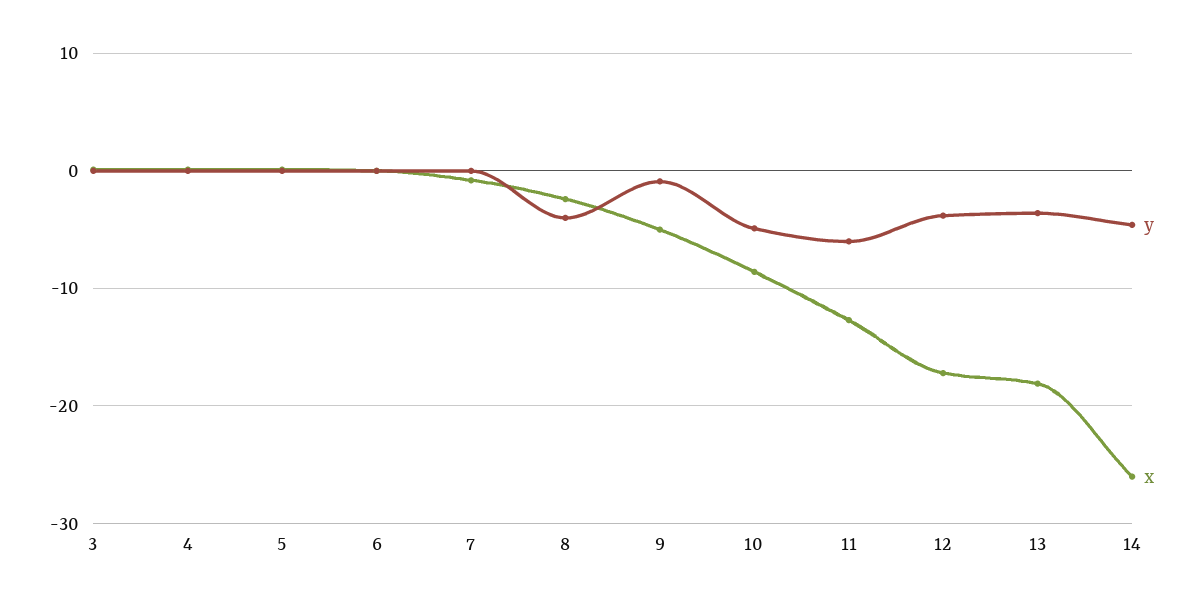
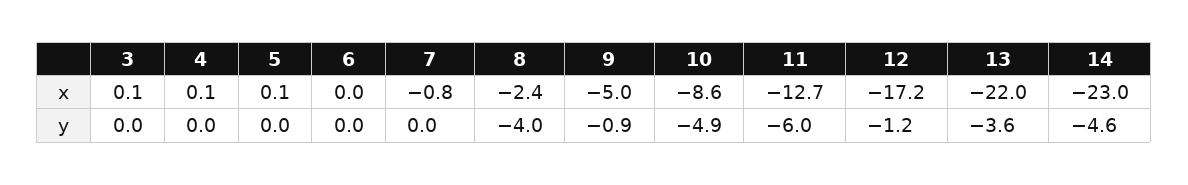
y, 12: -4 -> -1.2
x, 13: -18 -> -22
x, 14: -26 -> -23

